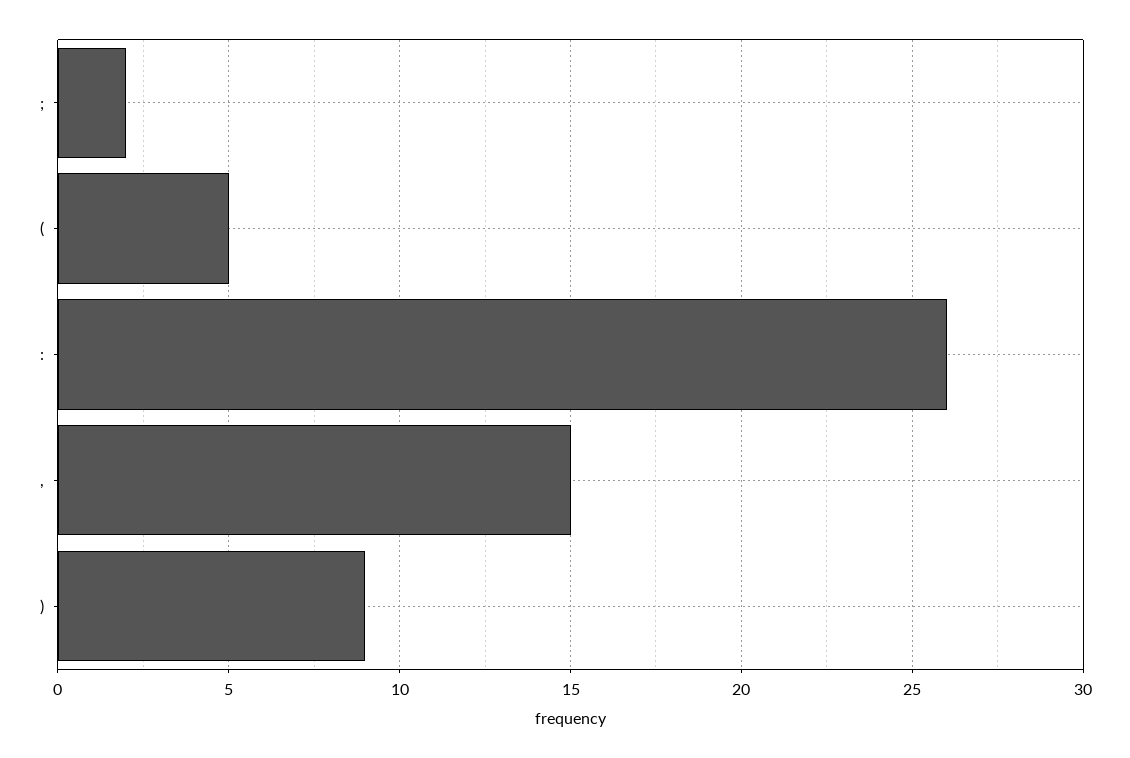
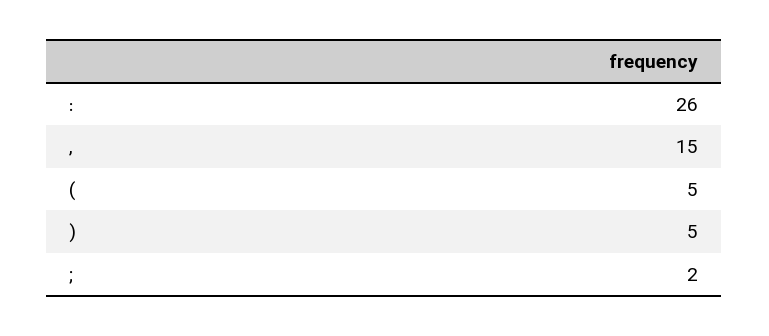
): 9 -> 5

